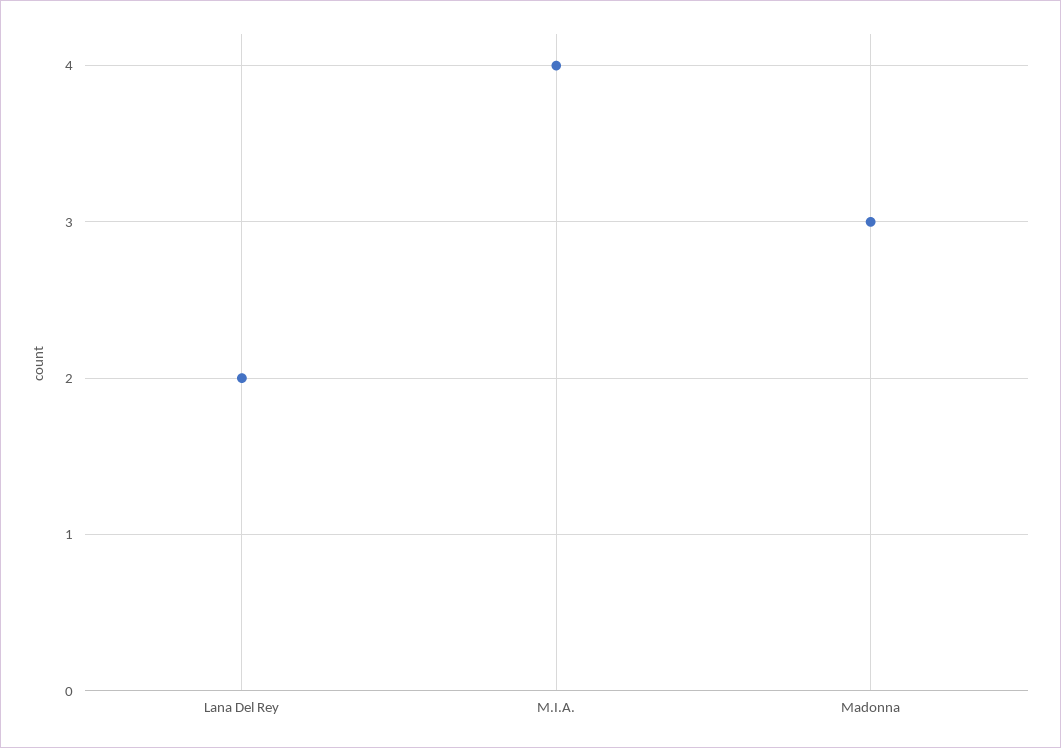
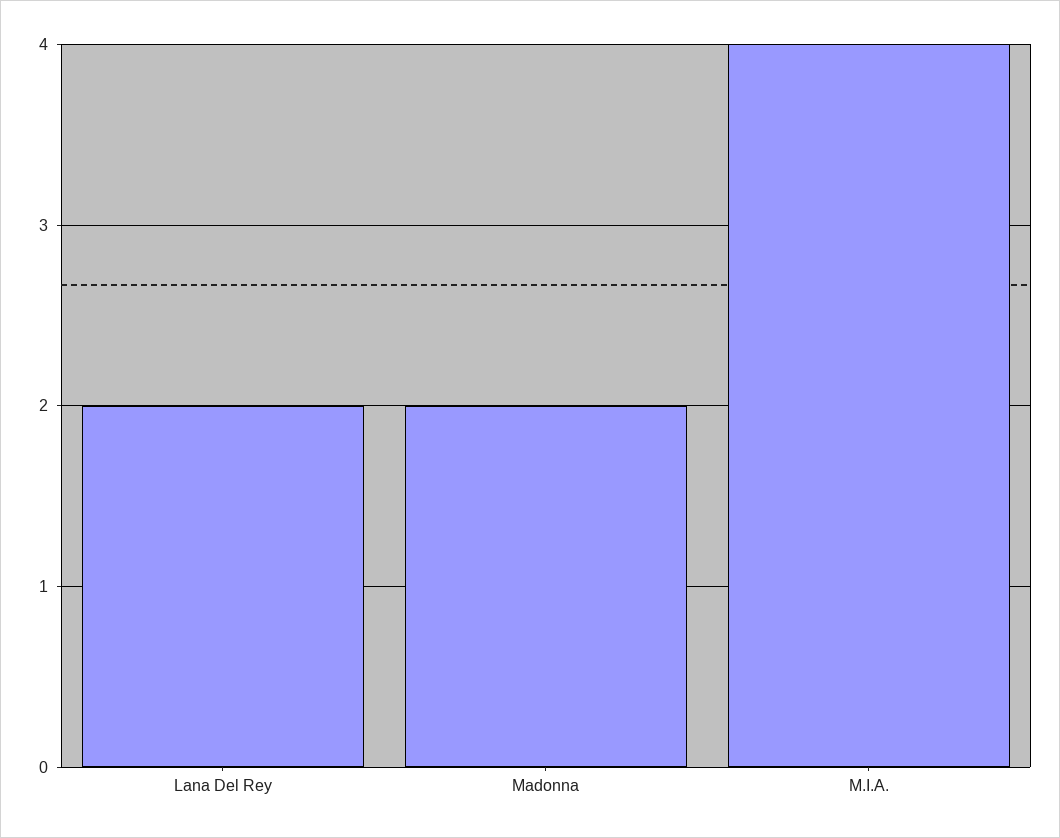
Madonna: 3 -> 2

